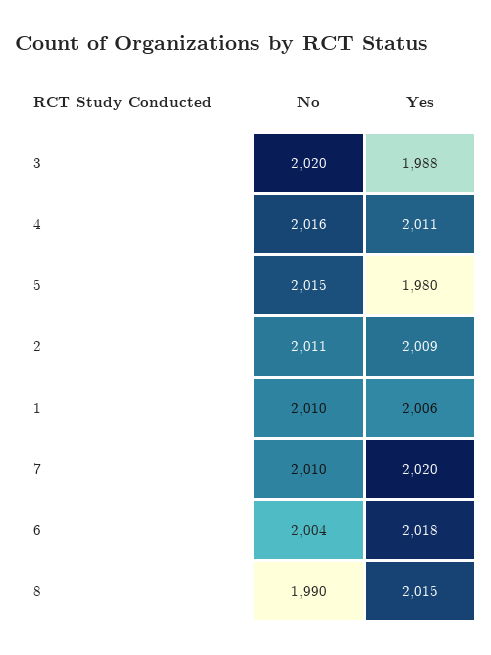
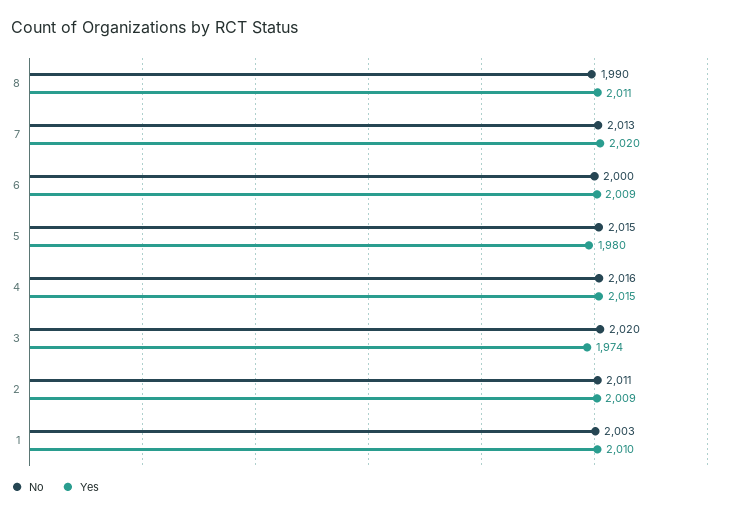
Yes, 3: 1988 -> 1974
Yes, 4: 2011 -> 2015
No, 1: 2010 -> 2003
Yes, 1: 2006 -> 2010
No, 7: 2010 -> 2013
No, 6: 2004 -> 2000
Yes, 6: 2018 -> 2009
Yes, 8: 2015 -> 2011

